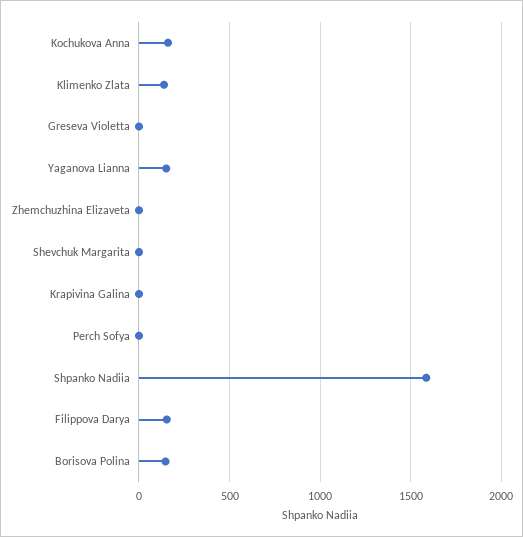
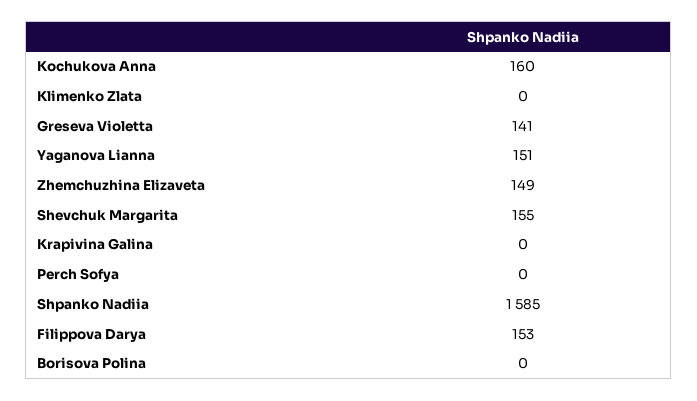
Klimenko Zlata: 150 -> 0
Greseva Violetta: 0 -> 141
Zhemchuzhina Elizaveta: 0 -> 149
Shevchuk Margarita: 0 -> 155
Borisova Polina: 150 -> 0

